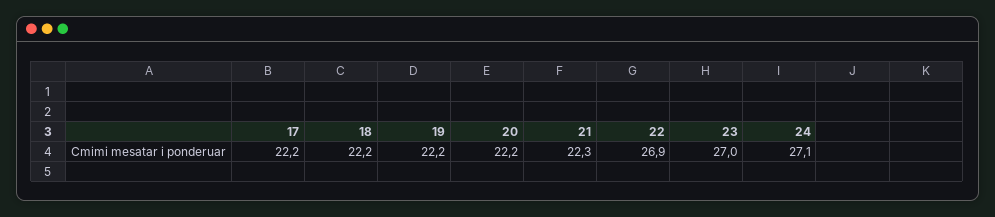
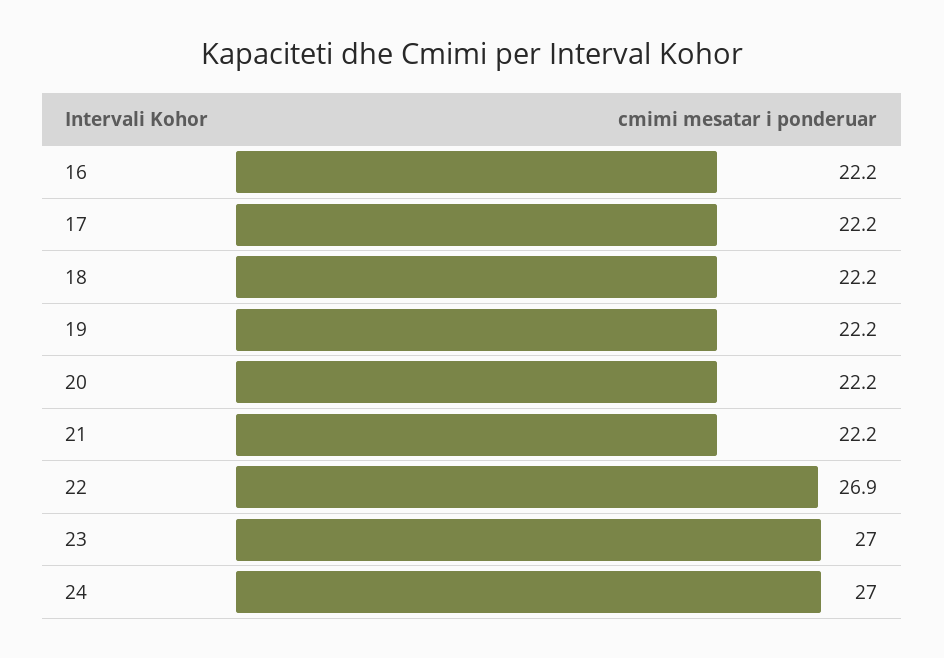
21: 22.3 -> 22.2
24: 27.1 -> 27
16: none -> 22.2

